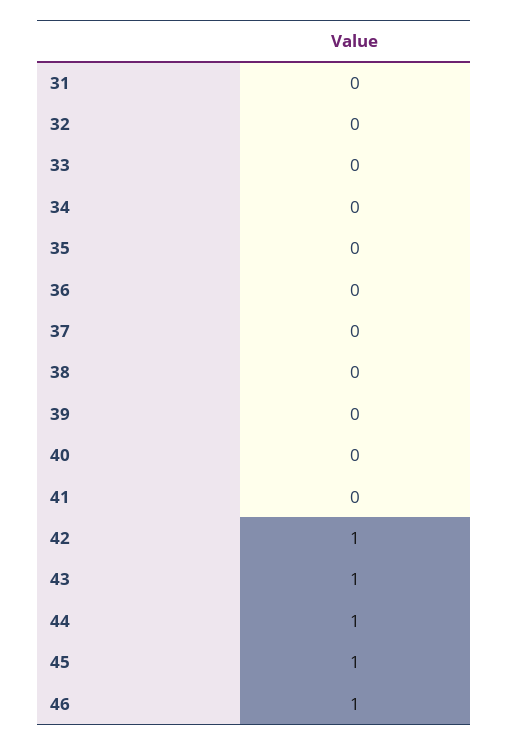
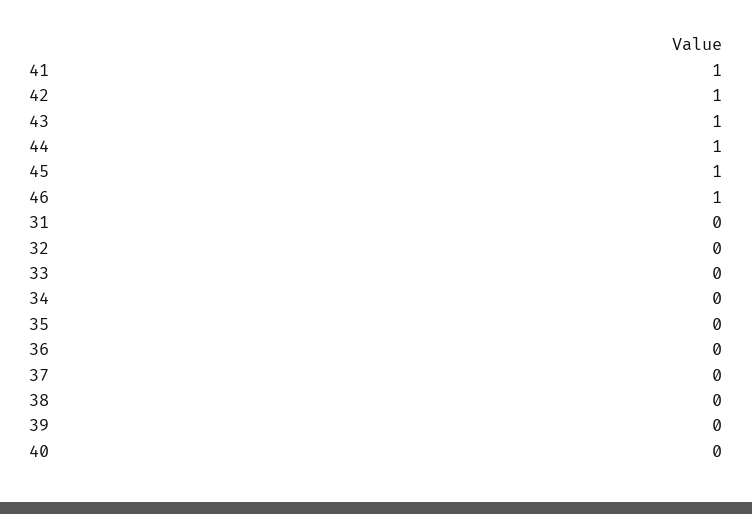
41: 0 -> 1

